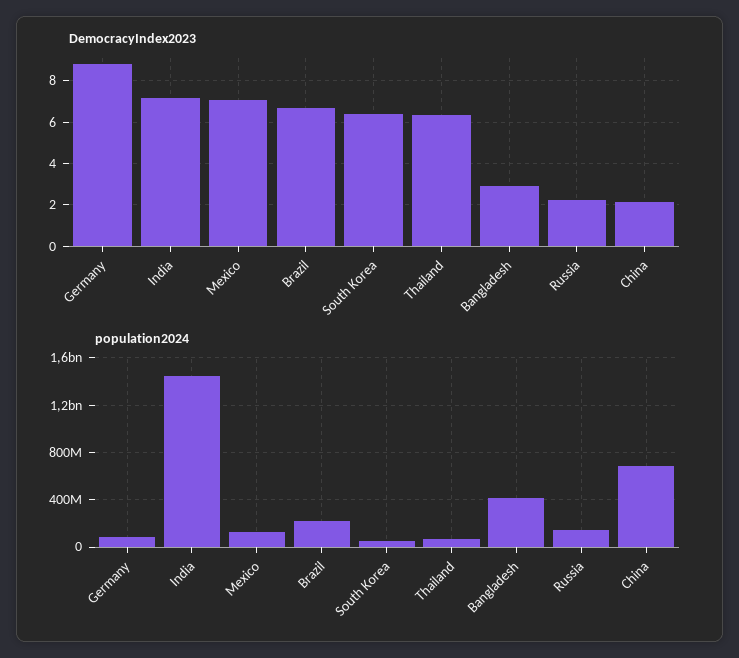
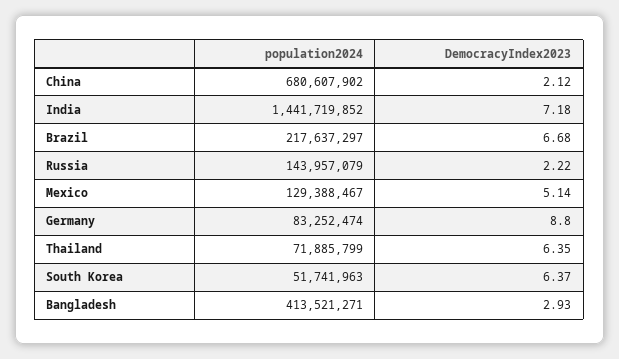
DemocracyIndex2023, Mexico: 7 -> 5.14

